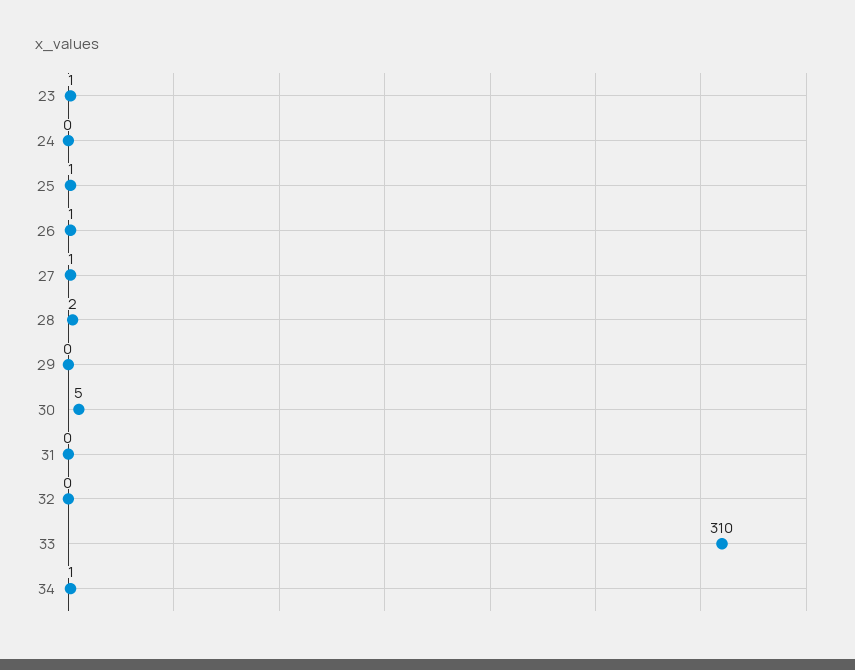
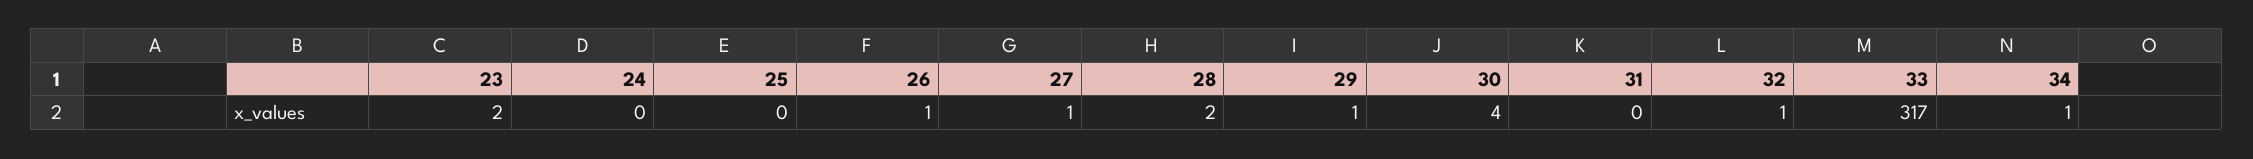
23: 1 -> 2
25: 1 -> 0
29: 0 -> 1
30: 5 -> 4
32: 0 -> 1
33: 310 -> 317

